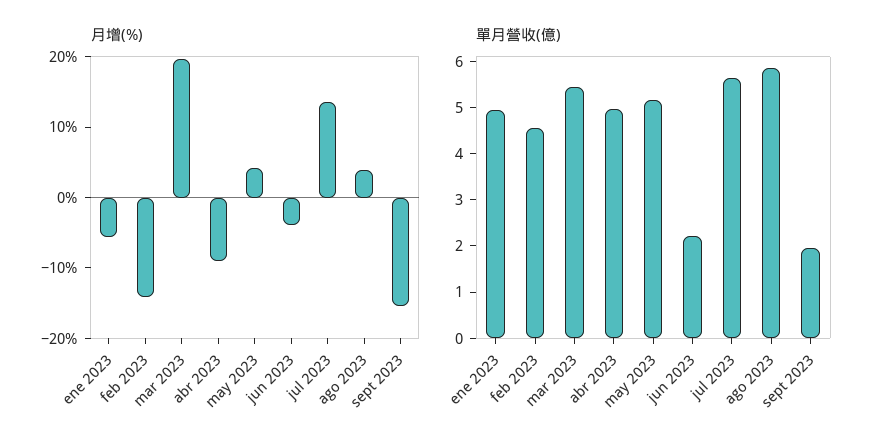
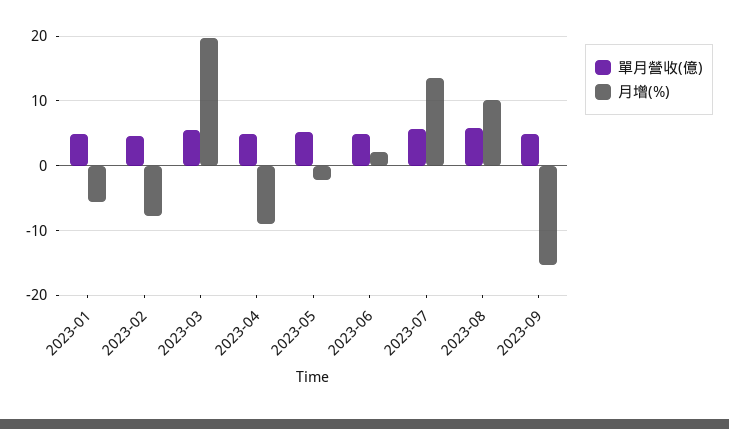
月增(%), feb 2023: -14 -> -8
月增(%), may 2023: 4 -> -2
月增(%), jun 2023: -4 -> 2
月增(%), ago 2023: 4 -> 10
單月營收(億), jun 2023: 2.2 -> 5
單月營收(億), sept 2023: 2 -> 5

